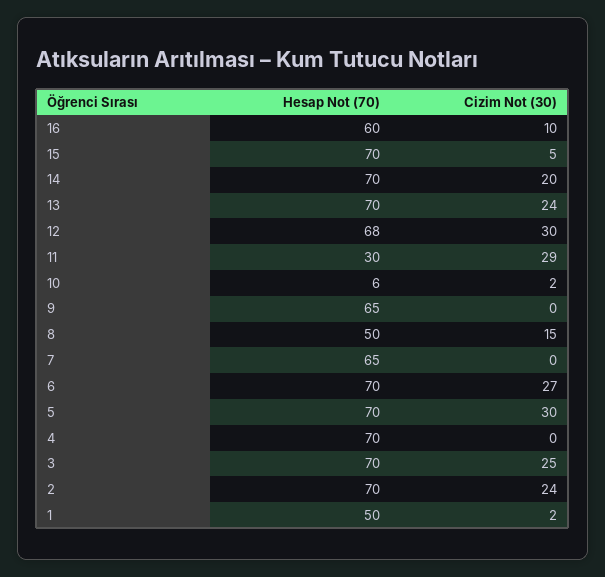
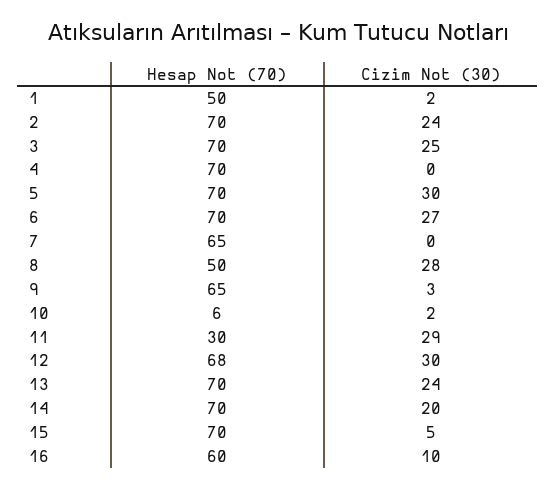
Cizim Not (30), 9: 0 -> 3
Cizim Not (30), 8: 15 -> 28

